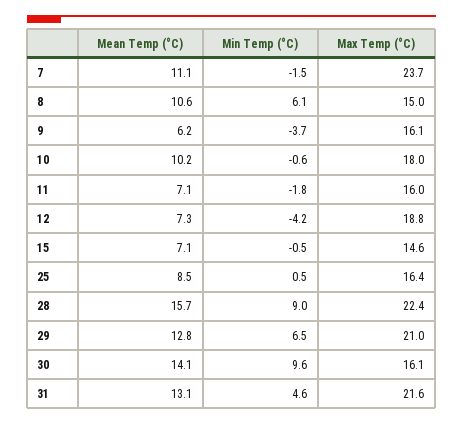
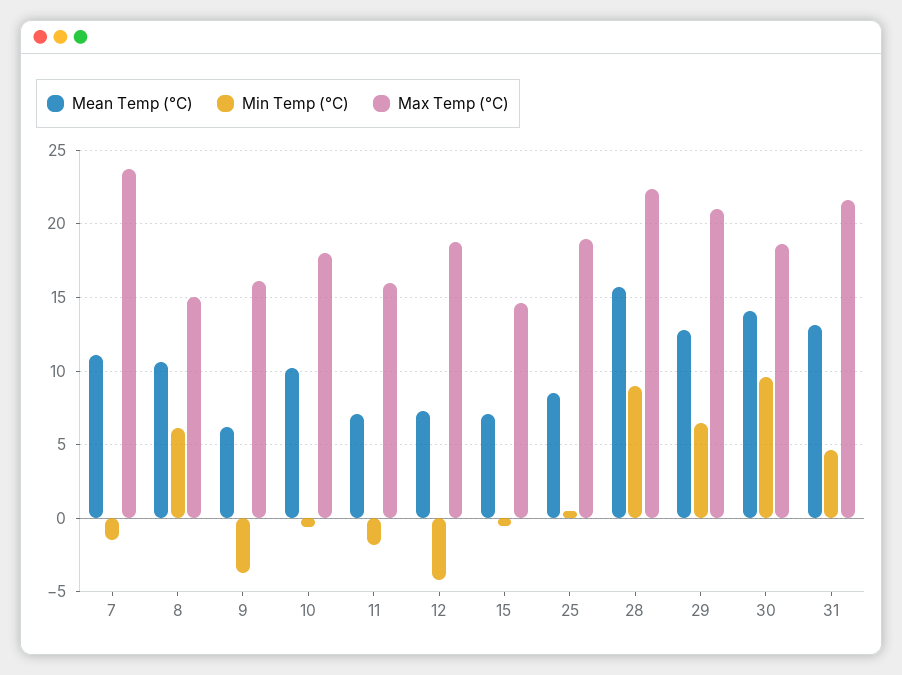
Max Temp (°C), 25: 16.4 -> 19
Max Temp (°C), 30: 16.1 -> 18.5

